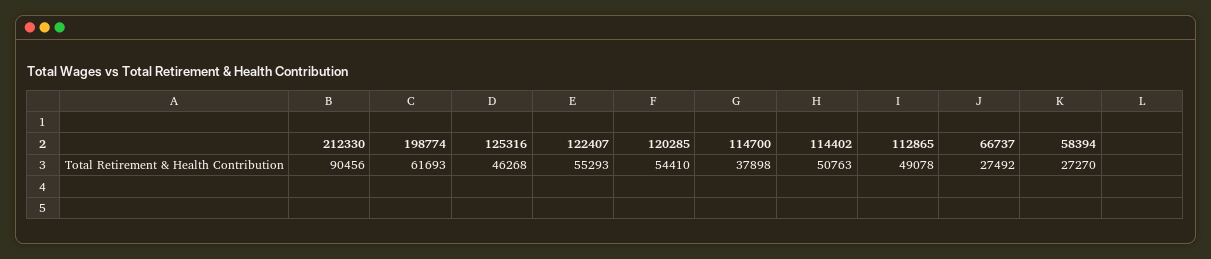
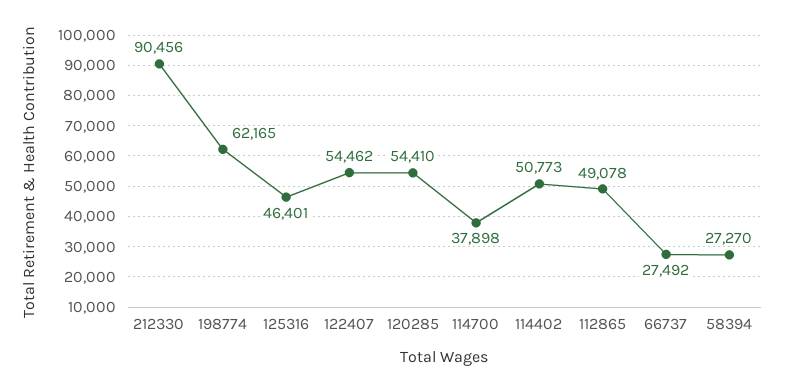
198774: 61693 -> 62165
125316: 46268 -> 46401
122407: 55293 -> 54462
114402: 50763 -> 50773

